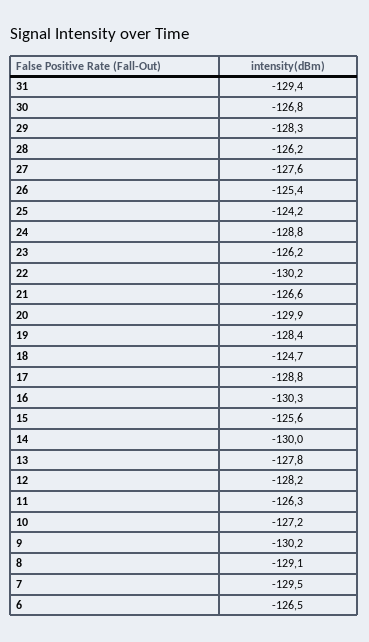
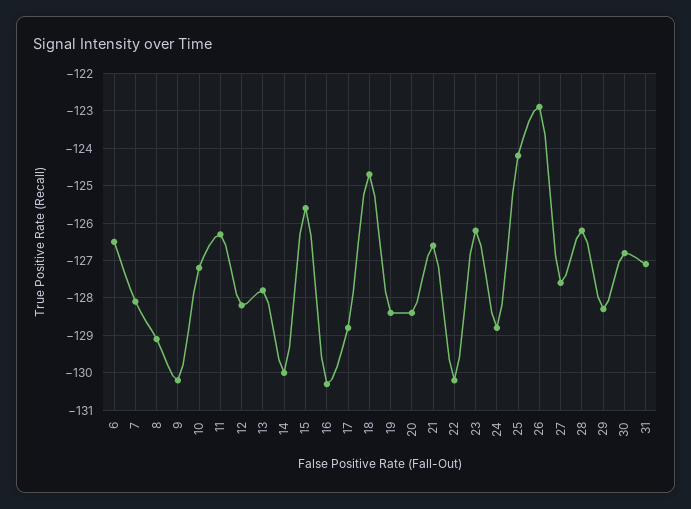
31: -129.4 -> -127
26: -125.4 -> -123
20: -129.9 -> -128.5
7: -129.5 -> -128

